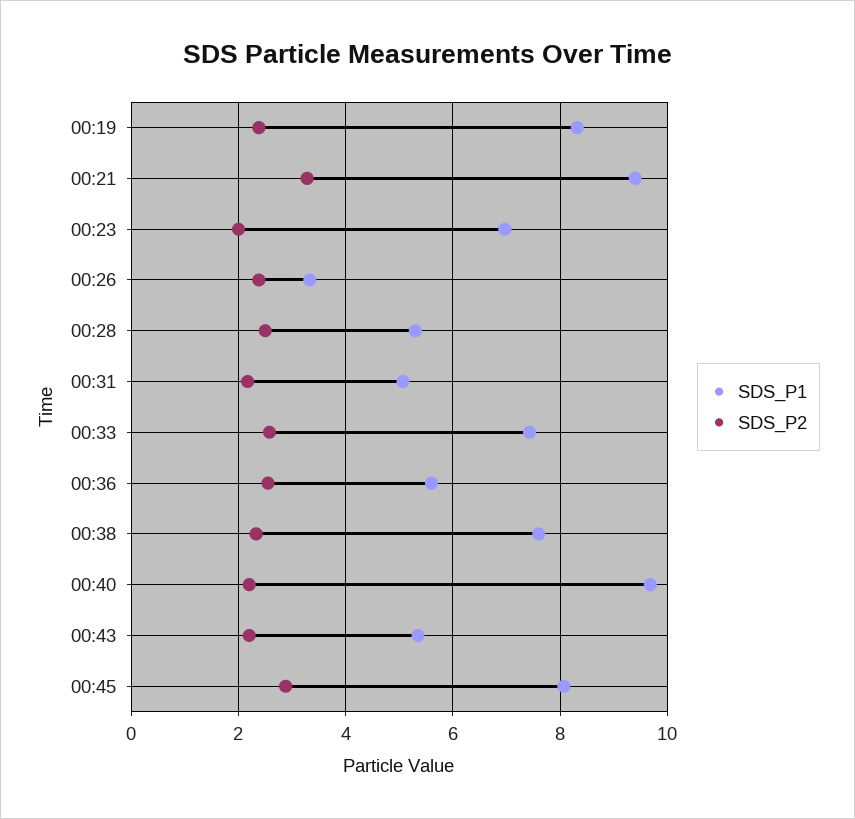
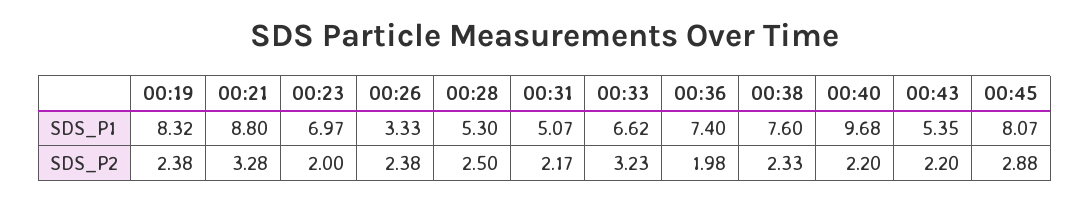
SDS_P1, 00:21: 9.4 -> 8.8
SDS_P1, 00:33: 7.4 -> 6.62
SDS_P2, 00:33: 2.6 -> 3.23
SDS_P1, 00:36: 5.6 -> 7.4
SDS_P2, 00:36: 2.6 -> 1.98

